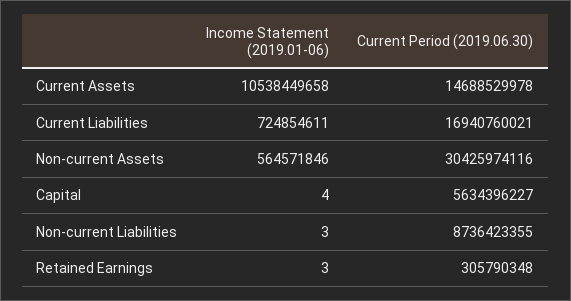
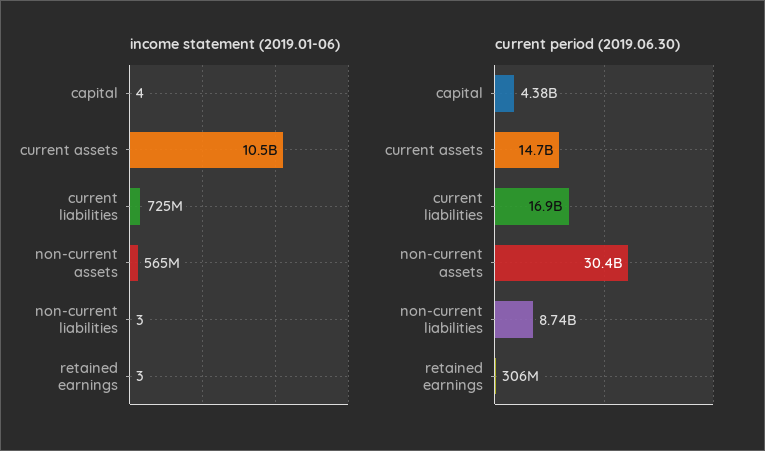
Current Period (2019.06.30), Capital: 5634396227 -> 4380000000

